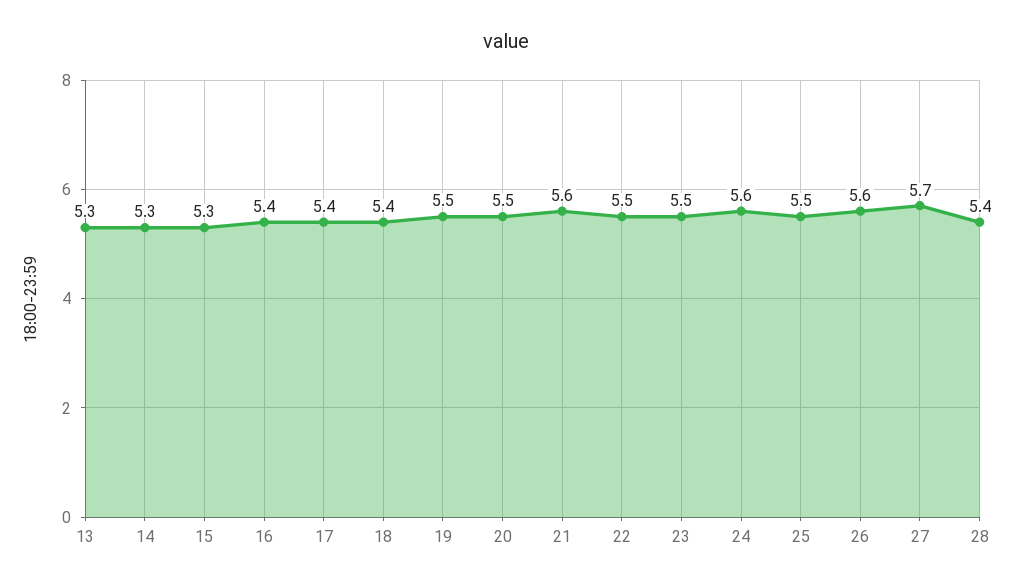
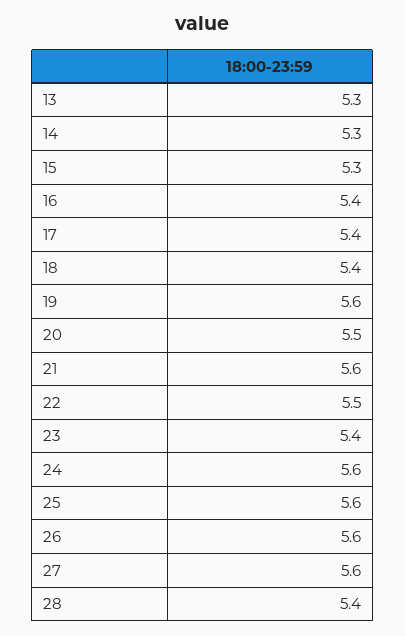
19: 5.5 -> 5.6
23: 5.5 -> 5.4
25: 5.5 -> 5.6
27: 5.7 -> 5.6

